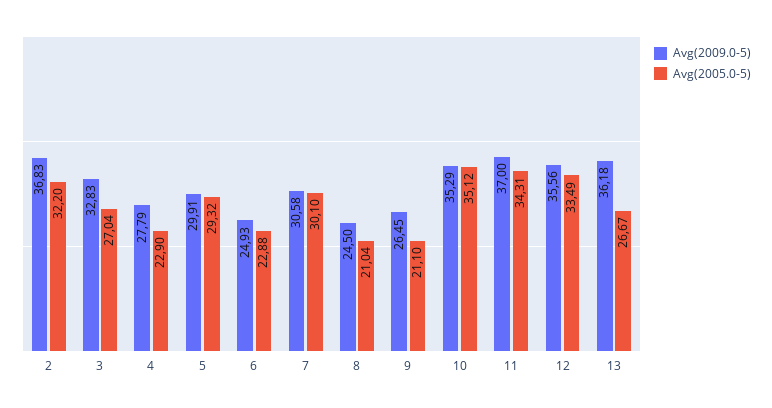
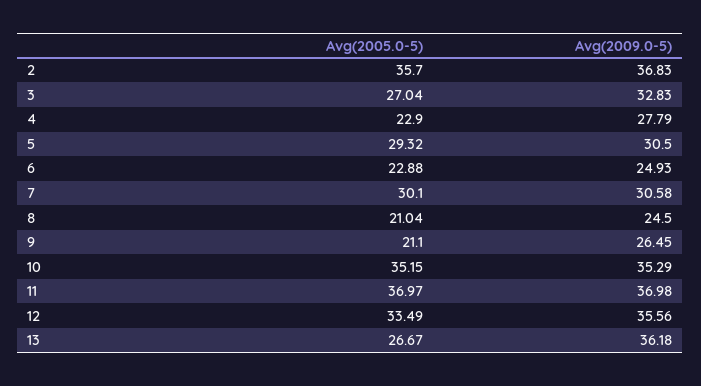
Avg(2005.0-5), 2: 32.2 -> 35.7
Avg(2009.0-5), 5: 29.91 -> 30.5
Avg(2005.0-5), 10: 35.12 -> 35.15
Avg(2009.0-5), 11: 37 -> 36.98
Avg(2005.0-5), 11: 34.31 -> 36.97

